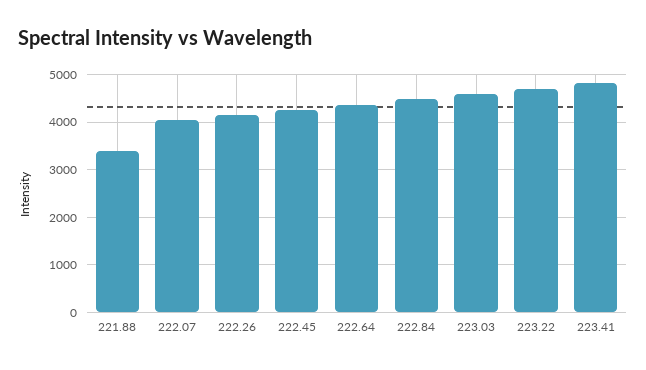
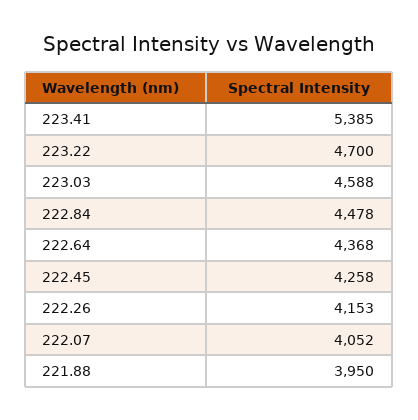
221.88: 3400 -> 3950
223.41: 4800 -> 5385

